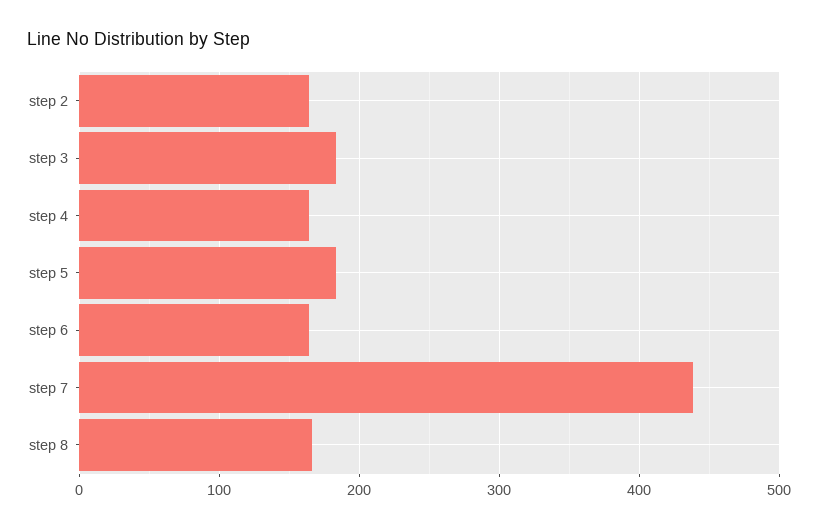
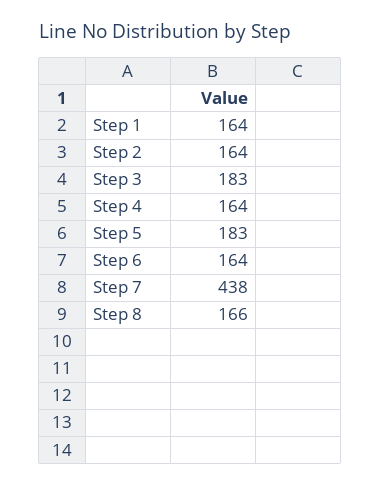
Step 1: none -> 164

